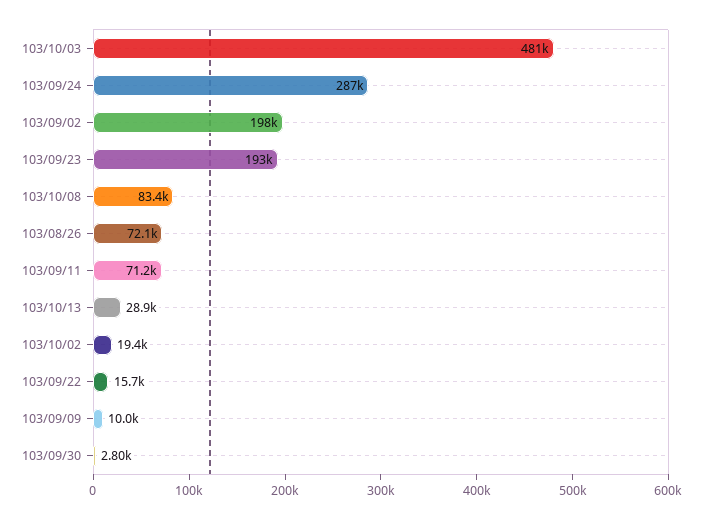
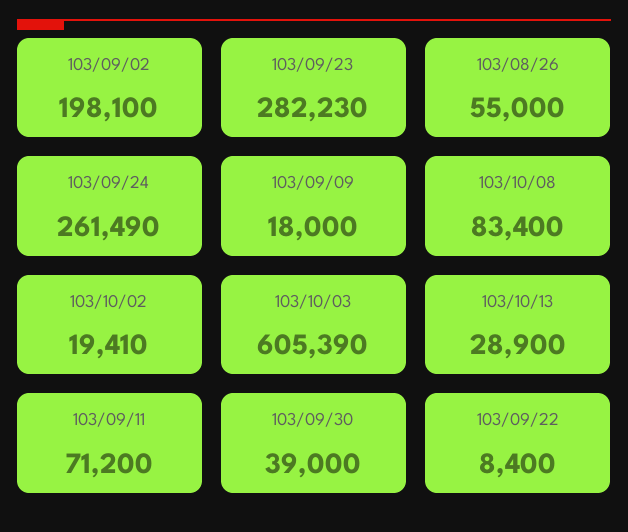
103/10/03: 481000 -> 605390
103/09/24: 287000 -> 261490
103/09/23: 193000 -> 282230
103/08/26: 72100 -> 55000
103/09/22: 15700 -> 8400
103/09/09: 10000 -> 18000
103/09/30: 2800 -> 39000

